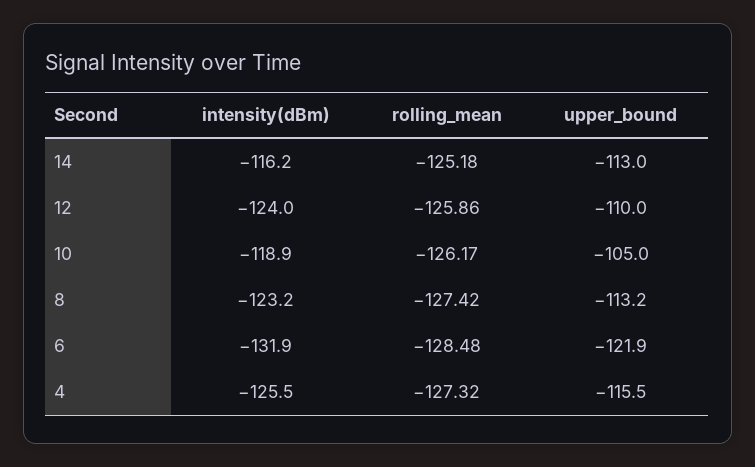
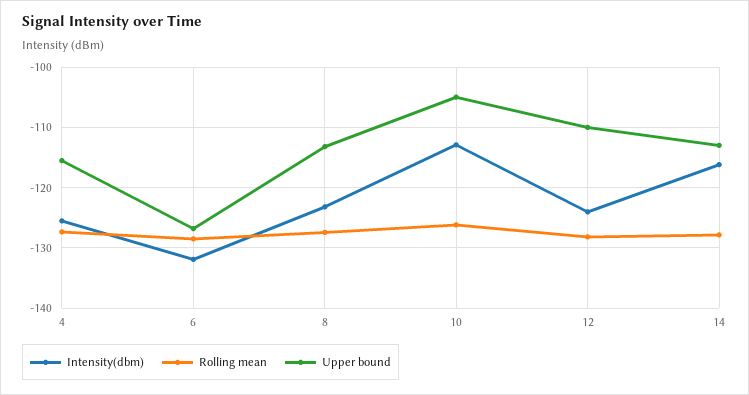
rolling_mean, 14: -125.18 -> -128
rolling_mean, 12: -125.86 -> -128
intensity(dBm), 10: -118.9 -> -113
upper_bound, 6: -121.9 -> -127

